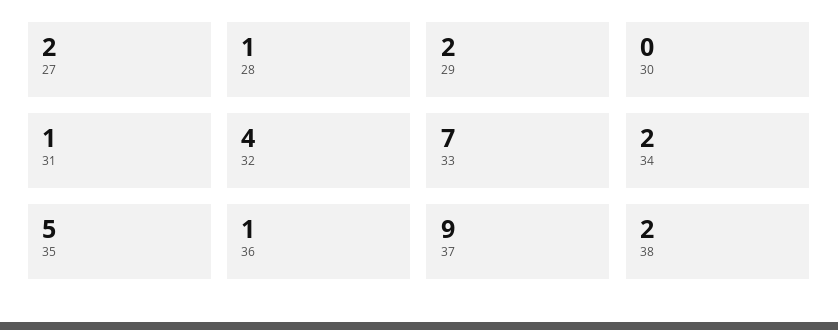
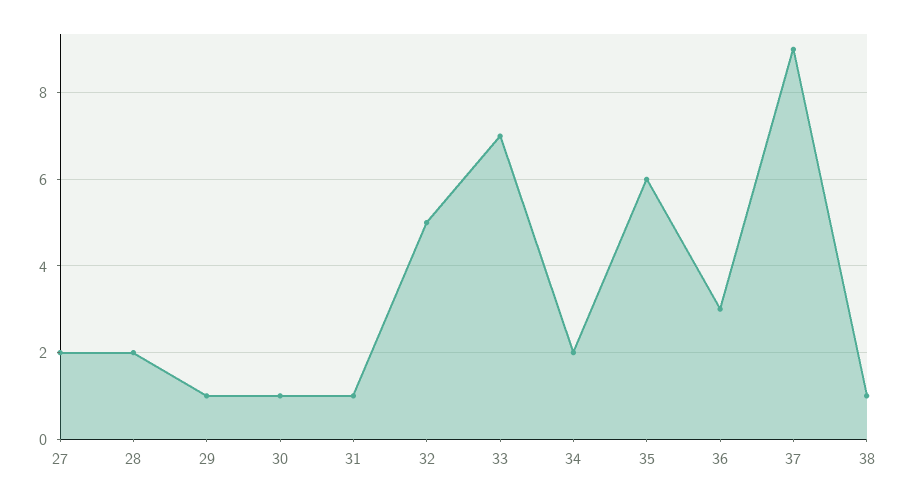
28: 1 -> 2
29: 2 -> 1
30: 0 -> 1
32: 4 -> 5
35: 5 -> 6
36: 1 -> 3
38: 2 -> 1

